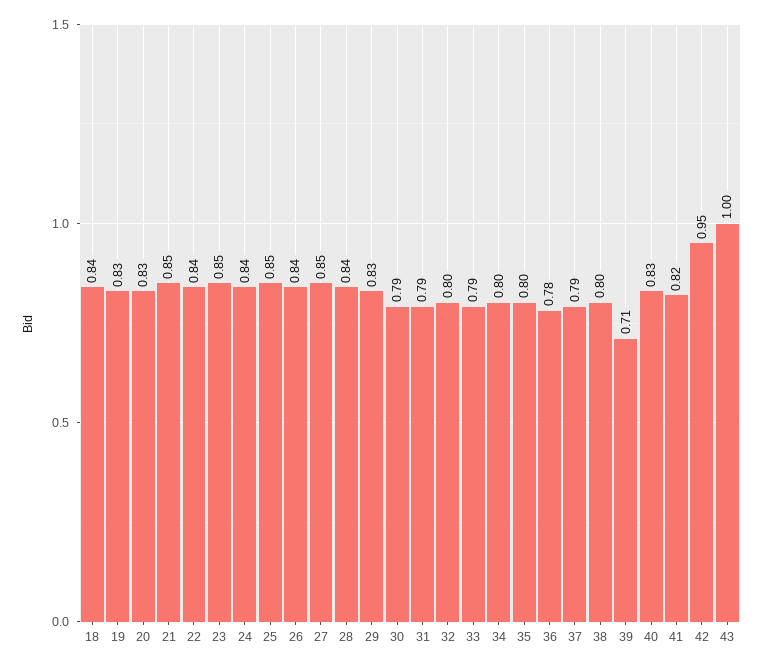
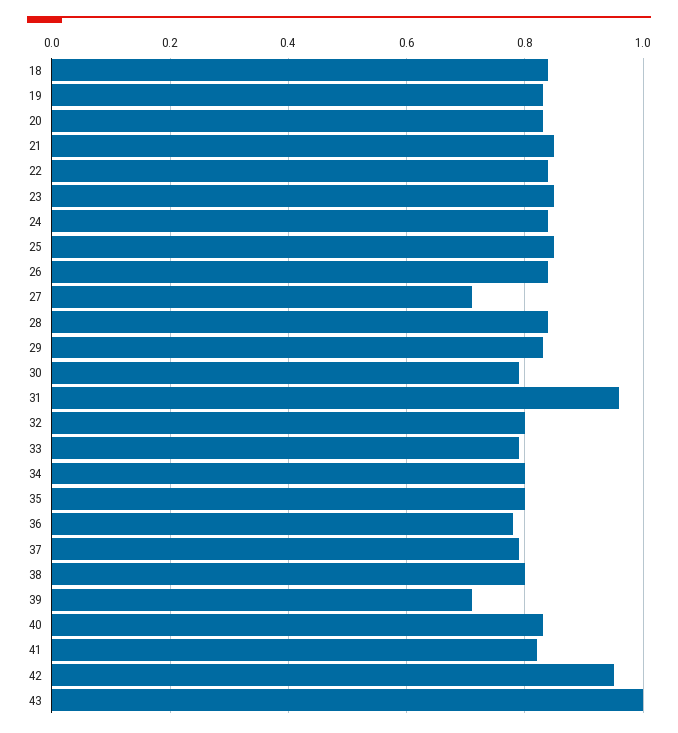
27: 0.85 -> 0.7
31: 0.79 -> 0.95

